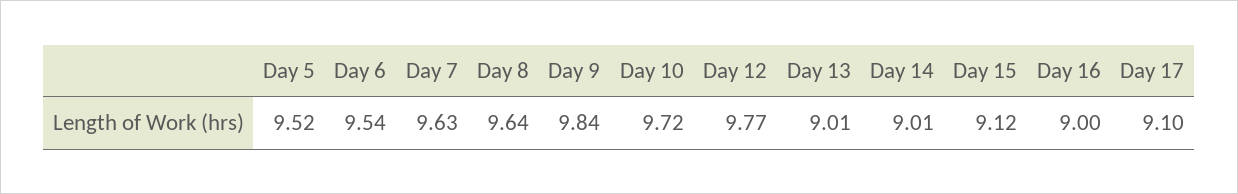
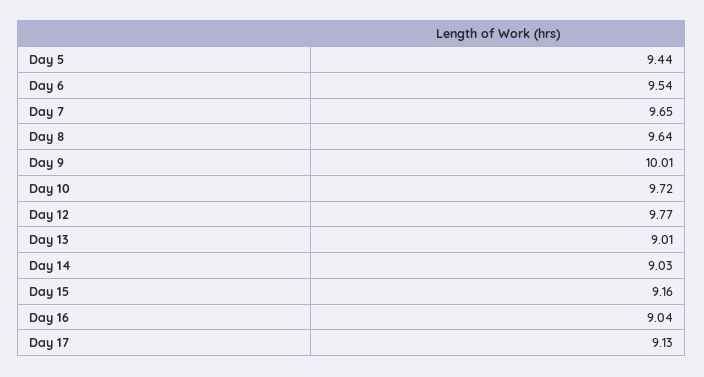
Day 5: 9.52 -> 9.44
Day 7: 9.63 -> 9.65
Day 9: 9.84 -> 10.01
Day 14: 9.01 -> 9.03
Day 15: 9.12 -> 9.16
Day 16: 9 -> 9.04
Day 17: 9.1 -> 9.13

